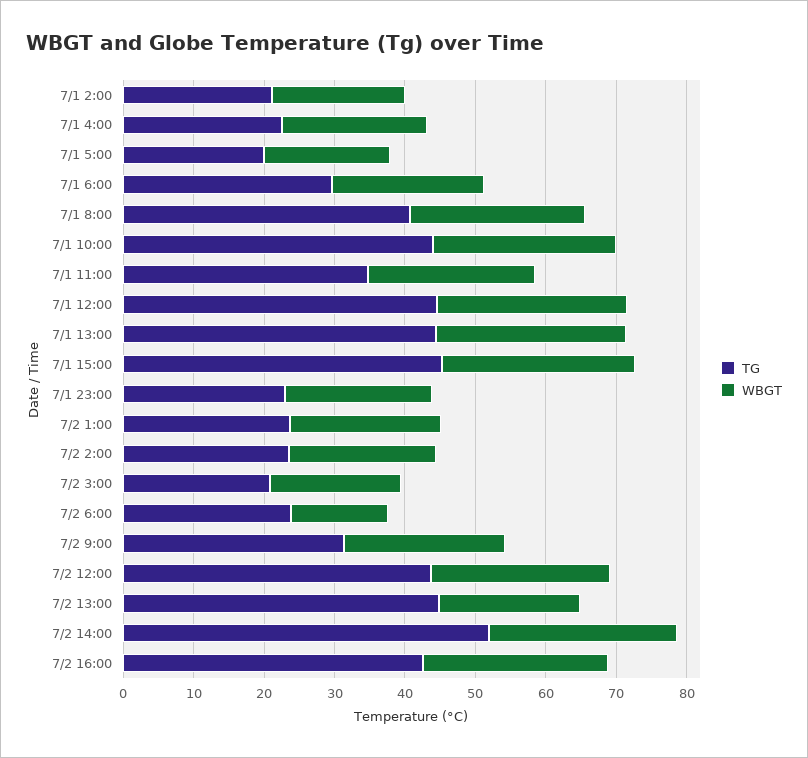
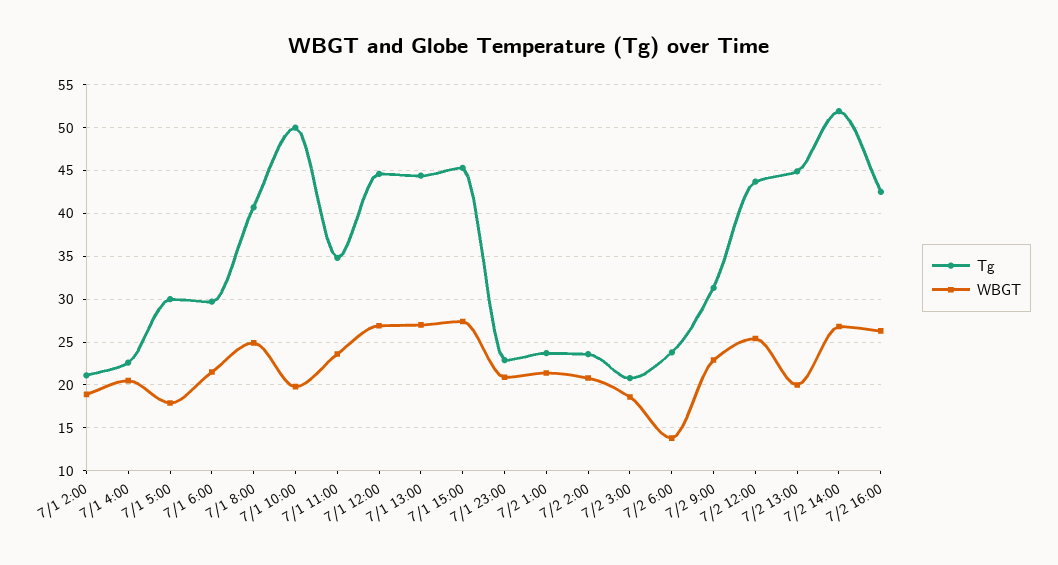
TG, 7/1 5:00: 20 -> 30
TG, 7/1 10:00: 44 -> 50
WBGT, 7/1 10:00: 26 -> 20

